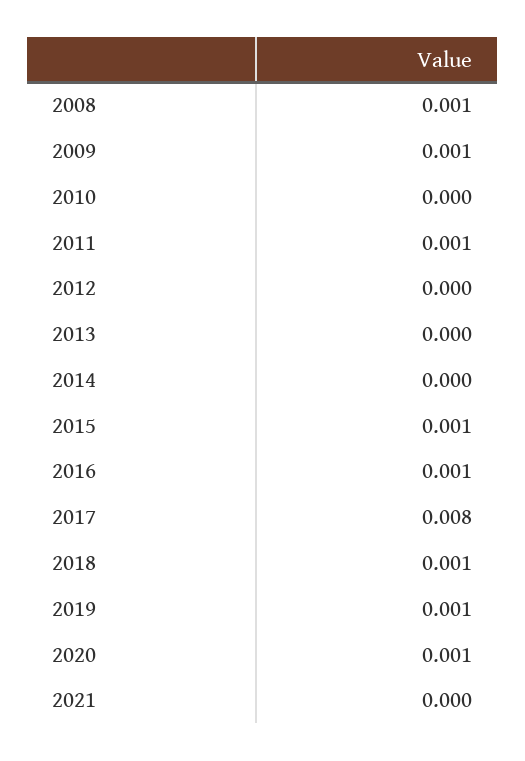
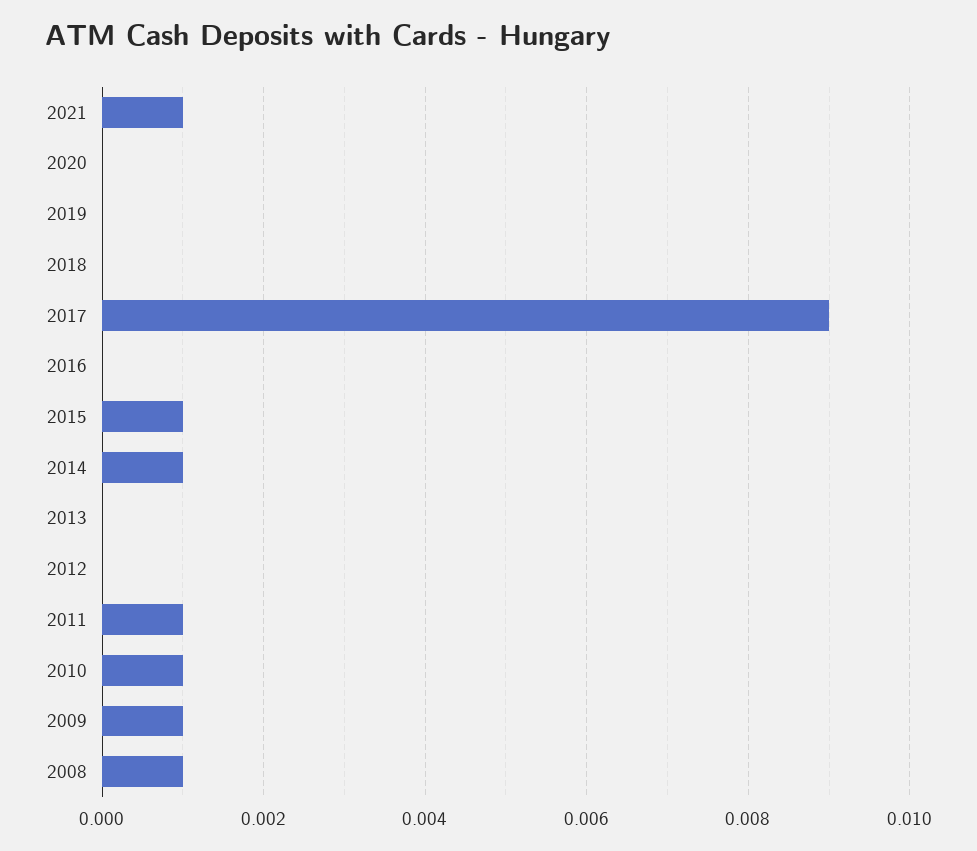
2010: 0 -> 0.001
2014: 0 -> 0.001
2016: 0.001 -> 0
2017: 0.008 -> 0.009
2018: 0.001 -> 0
2019: 0.001 -> 0
2020: 0.001 -> 0
2021: 0 -> 0.001

